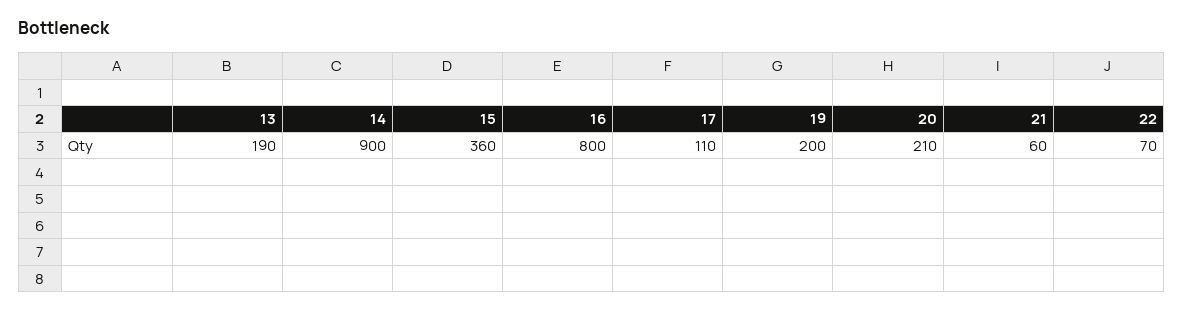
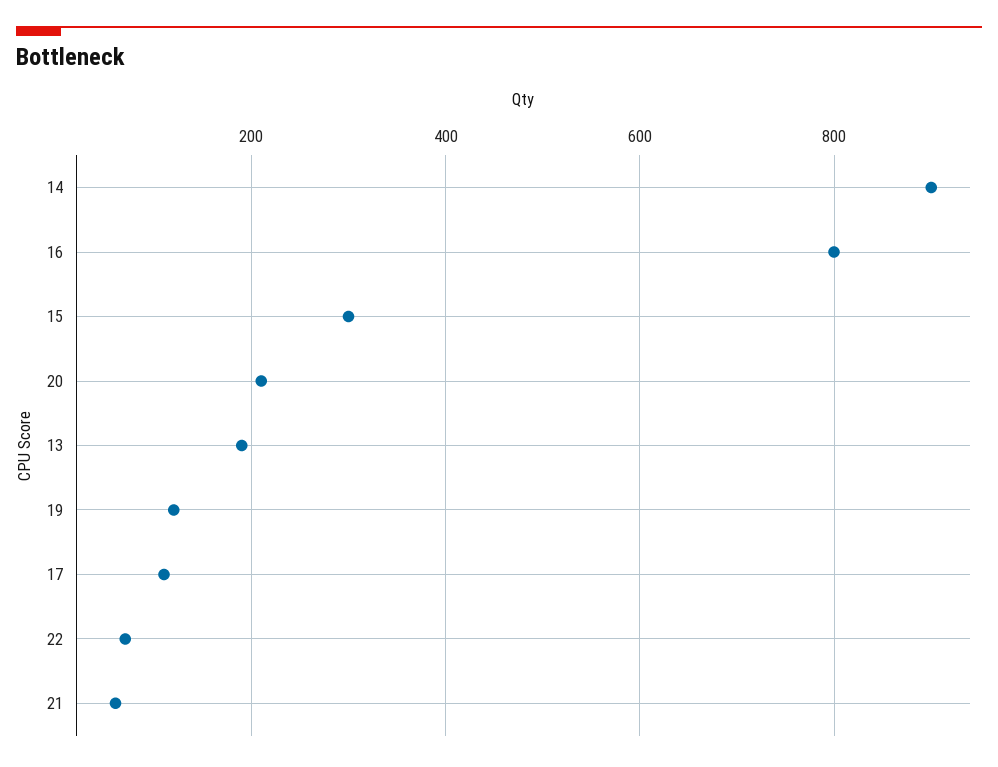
15: 360 -> 300
19: 200 -> 120

